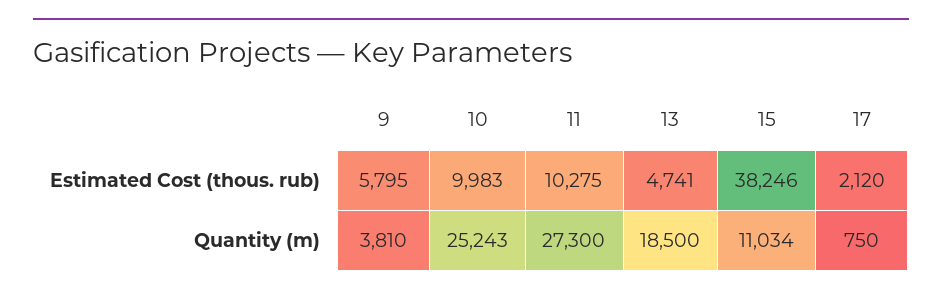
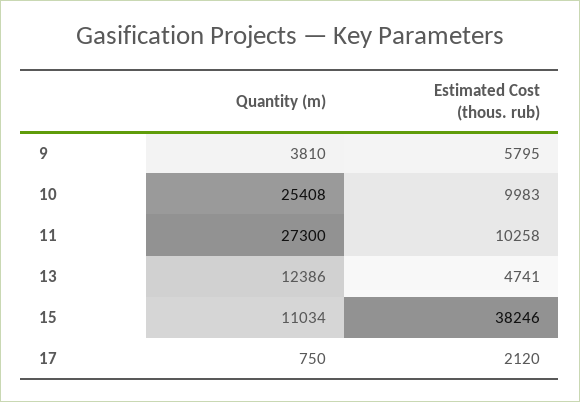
11, Estimated Cost (thous. rub): 10275 -> 10258
10, Quantity (m): 25243 -> 25408
13, Quantity (m): 18500 -> 12386

